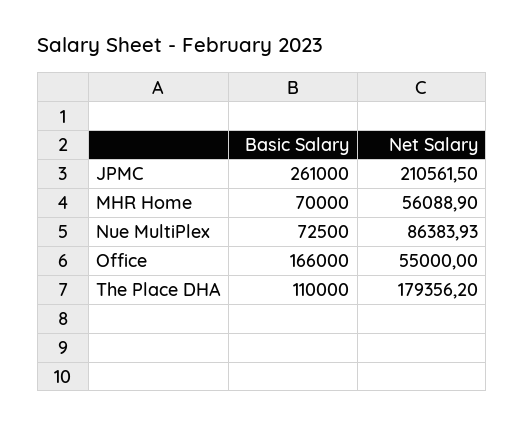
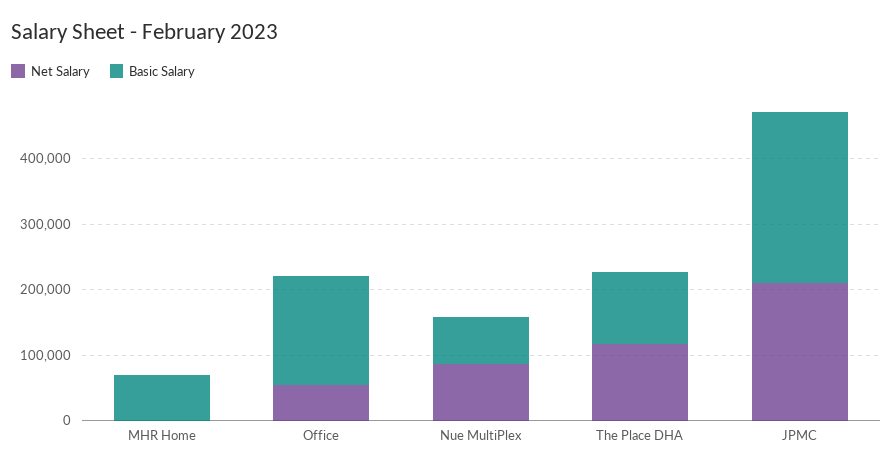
Net Salary, MHR Home: 56088.9 -> 0
Net Salary, The Place DHA: 179356.2 -> 120000

